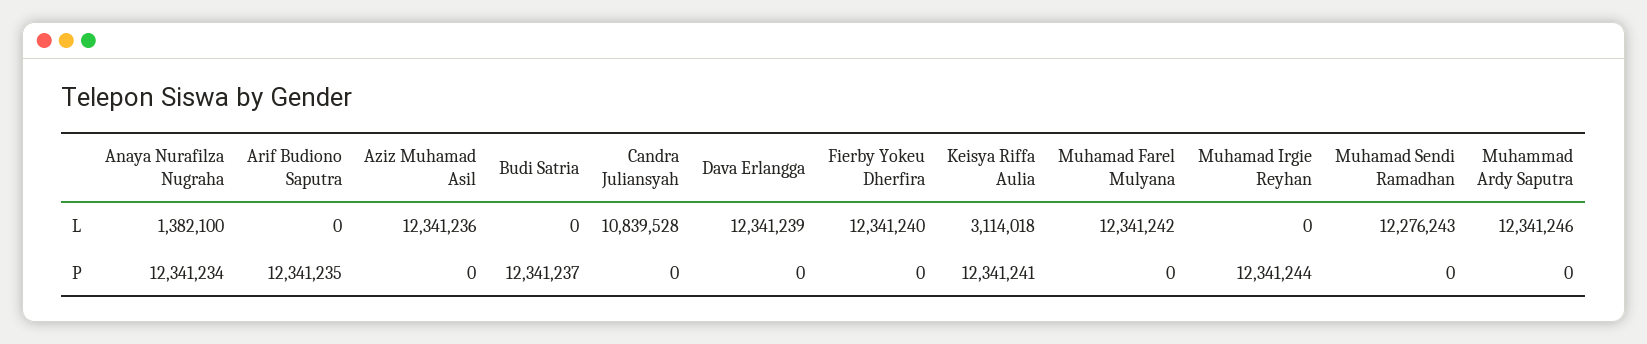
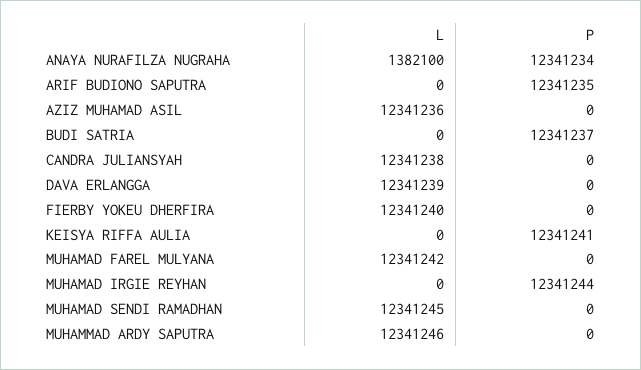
Candra Juliansyah, L: 10839528 -> 12341238
Keisya Riffa Aulia, L: 3114018 -> 0
Muhamad Sendi Ramadhan, L: 12276243 -> 12341245

